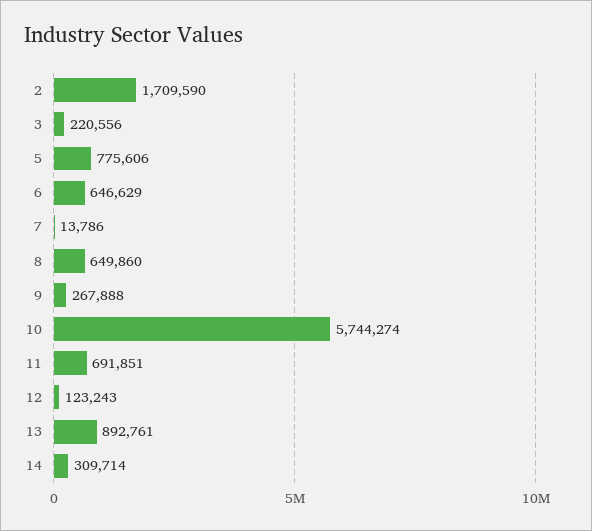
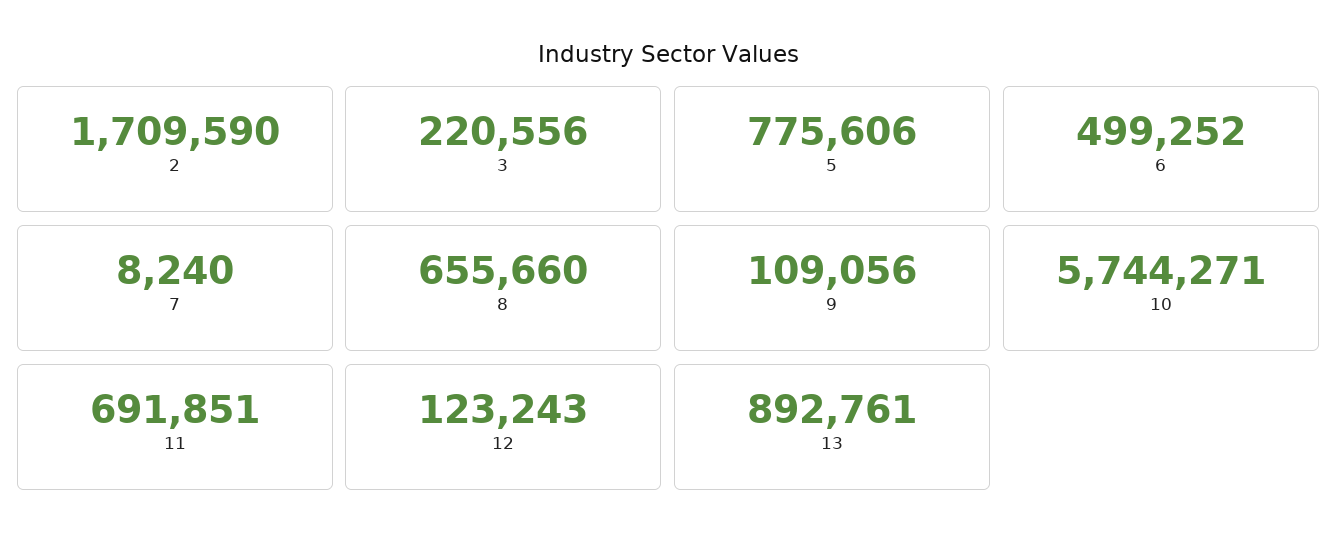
6: 646629 -> 499252
7: 13786 -> 8240
8: 649860 -> 655660
9: 267888 -> 109056
10: 5744274 -> 5744271
14: 309714 -> none

